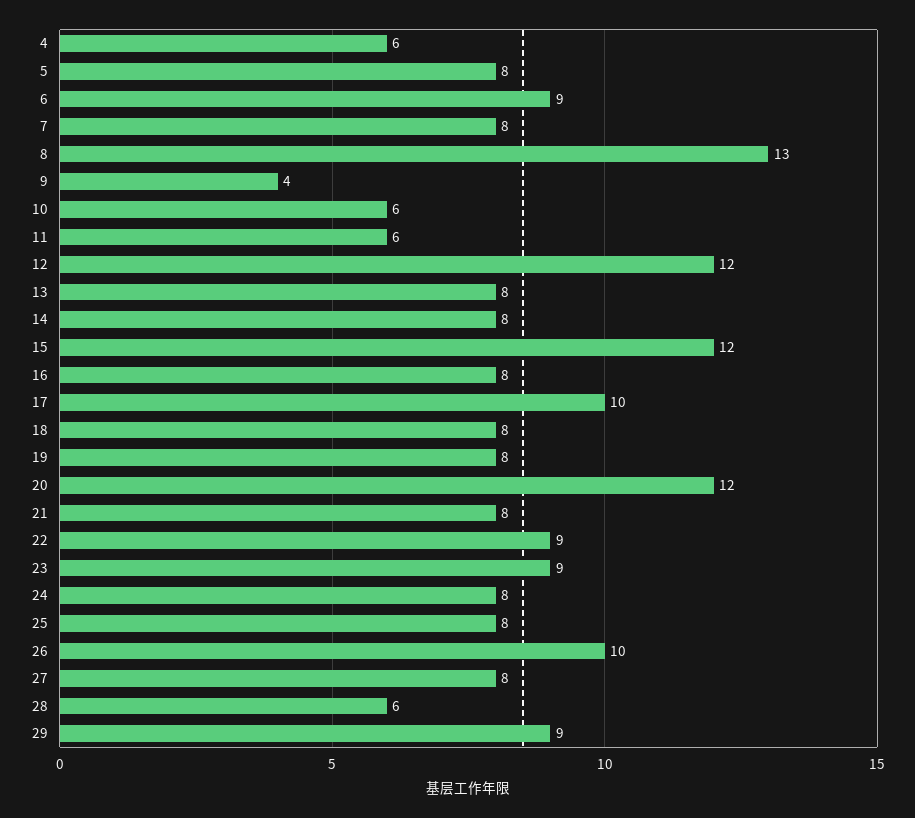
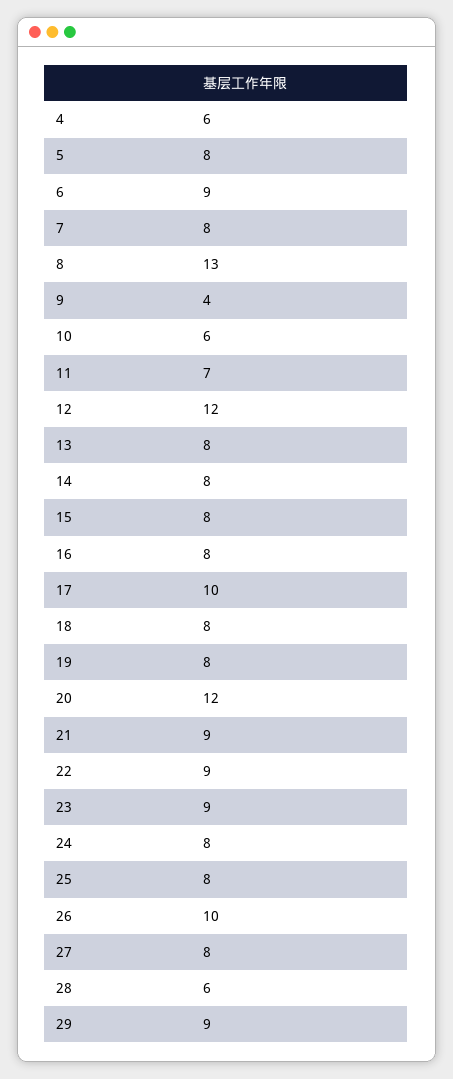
11: 6 -> 7
15: 12 -> 8
21: 8 -> 9

